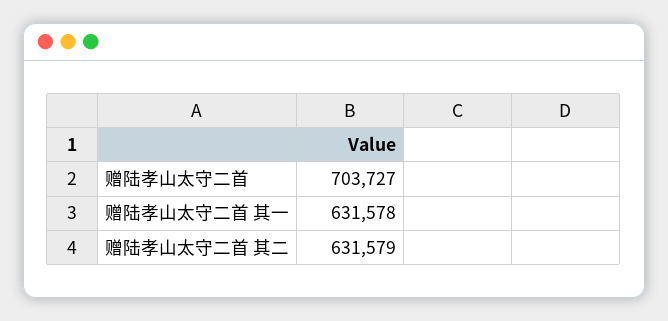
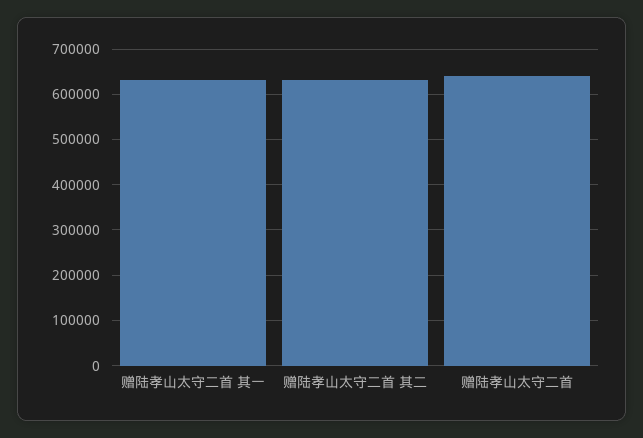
赠陆孝山太守二首: 703727 -> 640000

